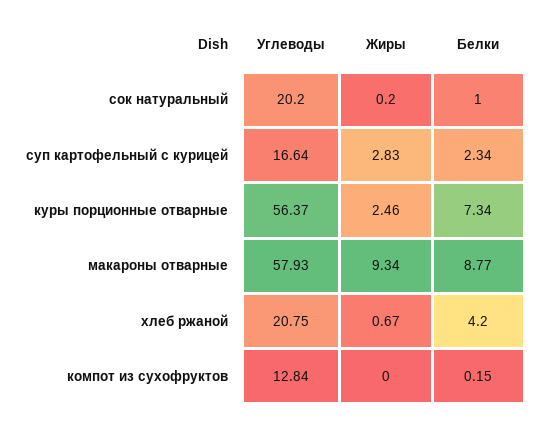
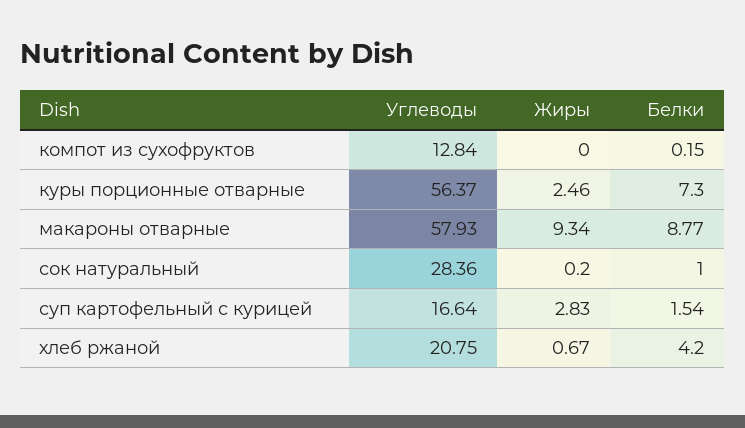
Углеводы, сок натуральный: 20.2 -> 28.36
Белки, суп картофельный с курицей: 2.34 -> 1.54
Белки, куры порционные отварные: 7.34 -> 7.3

